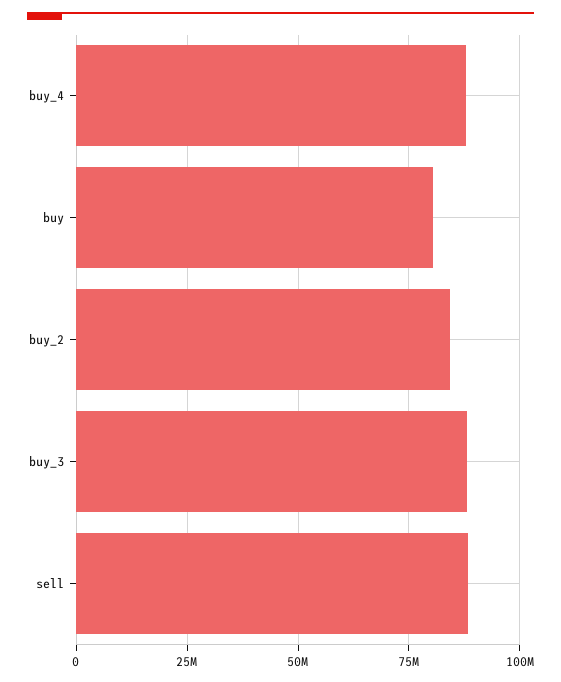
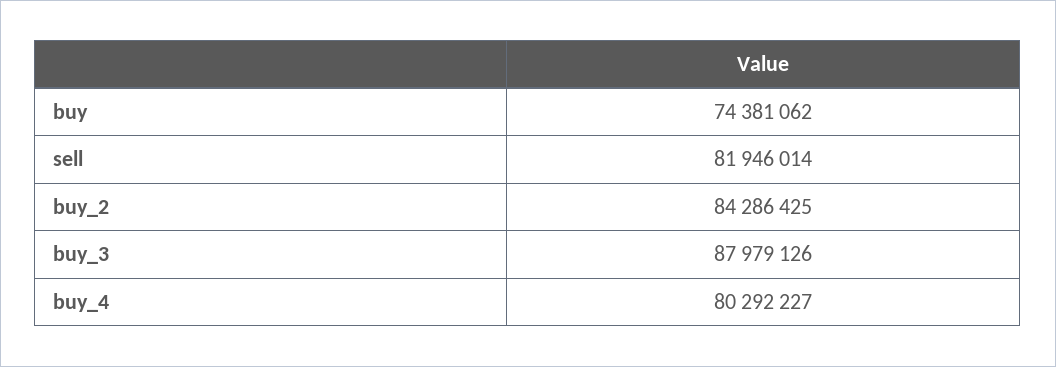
buy_4: 87500000 -> 80292227
buy: 80000000 -> 74381062
sell: 87500000 -> 81946014

